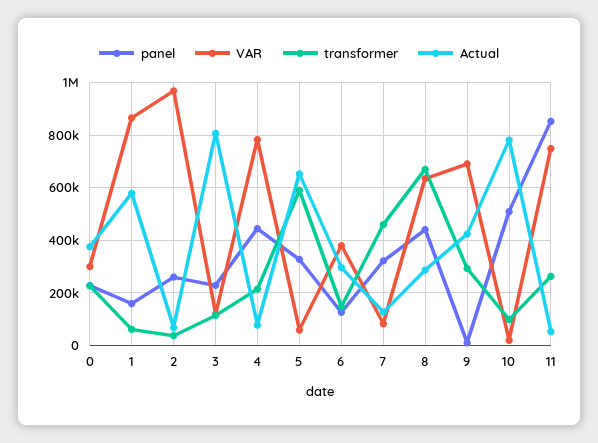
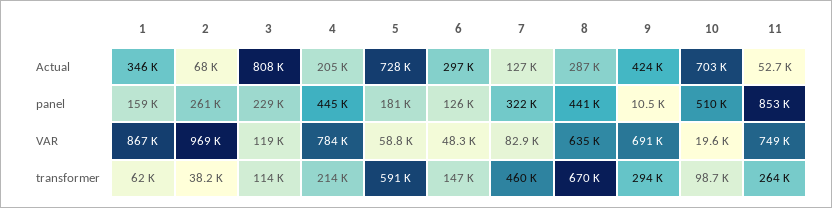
panel, 0: 225000 -> none
VAR, 0: 300000 -> none
transformer, 0: 225000 -> none
Actual, 0: 375000 -> none
Actual, 1: 575000 -> 346000
Actual, 4: 75000 -> 205000
panel, 5: 325000 -> 181000
Actual, 5: 650000 -> 728000
VAR, 6: 375000 -> 48300
Actual, 10: 775000 -> 703000

